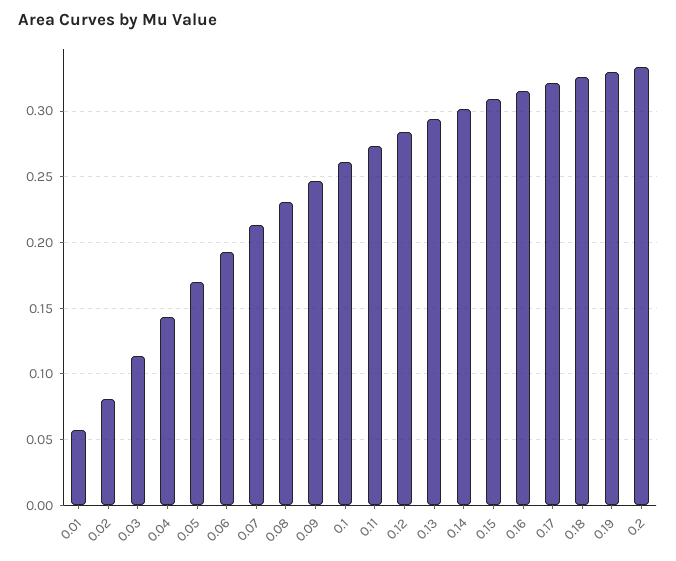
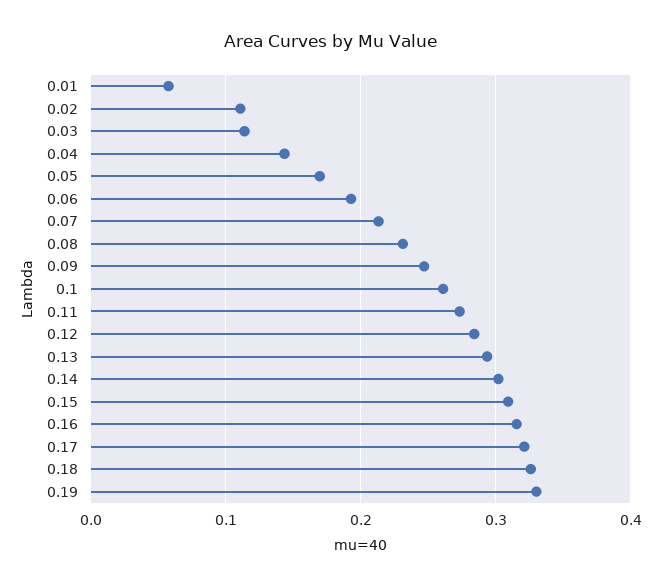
0.02: 0.08 -> 0.11
0.2: 0.335 -> none

